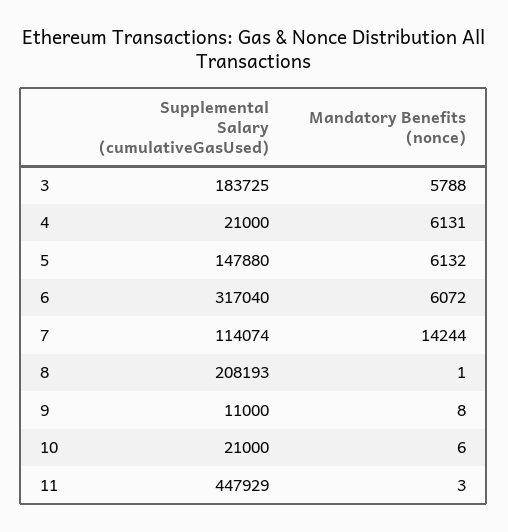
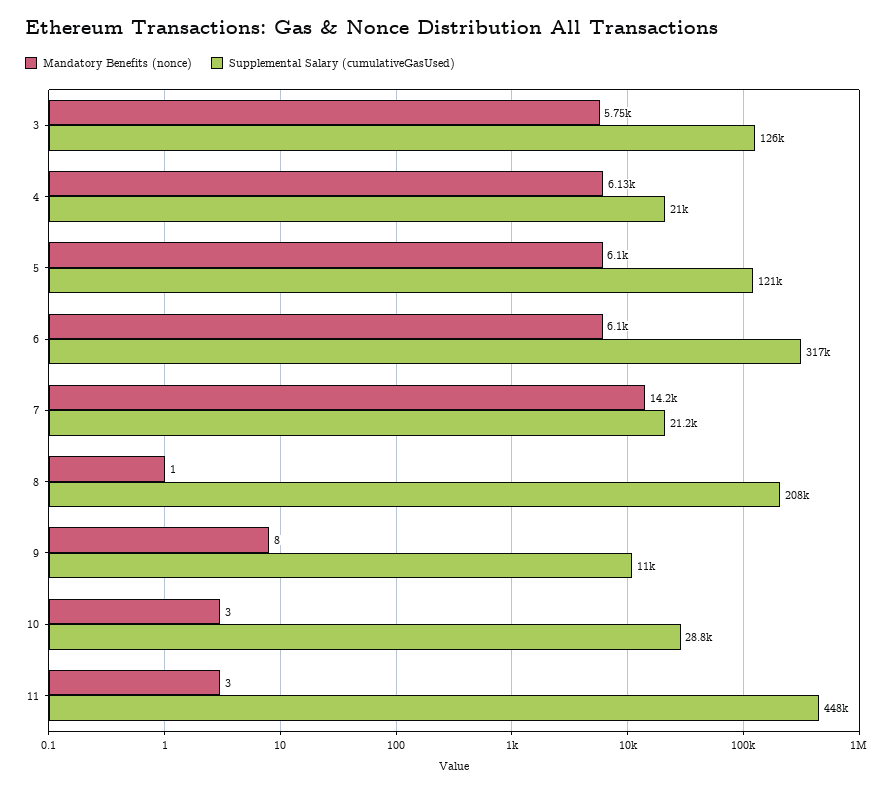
Supplemental Salary (cumulativeGasUsed), 3: 183725 -> 126000
Mandatory Benefits (nonce), 3: 5788 -> 5750
Supplemental Salary (cumulativeGasUsed), 5: 147880 -> 121000
Mandatory Benefits (nonce), 5: 6132 -> 6100
Mandatory Benefits (nonce), 6: 6072 -> 6100
Supplemental Salary (cumulativeGasUsed), 7: 114074 -> 21200
Supplemental Salary (cumulativeGasUsed), 10: 21000 -> 28800
Mandatory Benefits (nonce), 10: 6 -> 3

